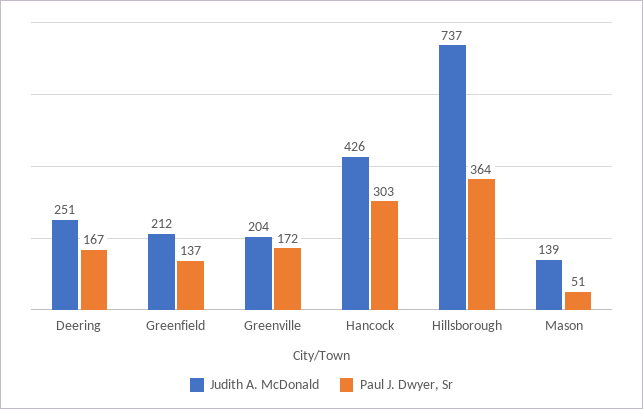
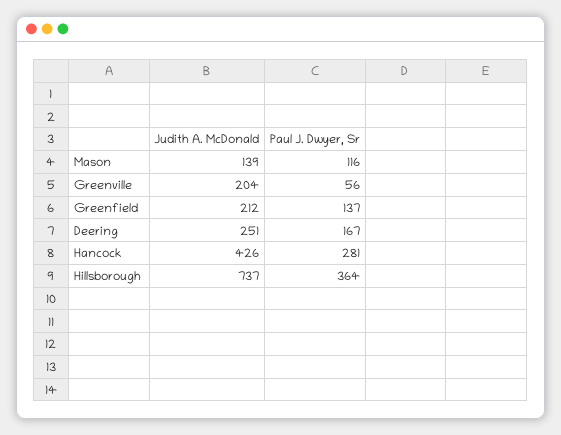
Paul J. Dwyer, Sr, Greenville: 172 -> 56
Paul J. Dwyer, Sr, Hancock: 303 -> 281
Paul J. Dwyer, Sr, Mason: 51 -> 116

